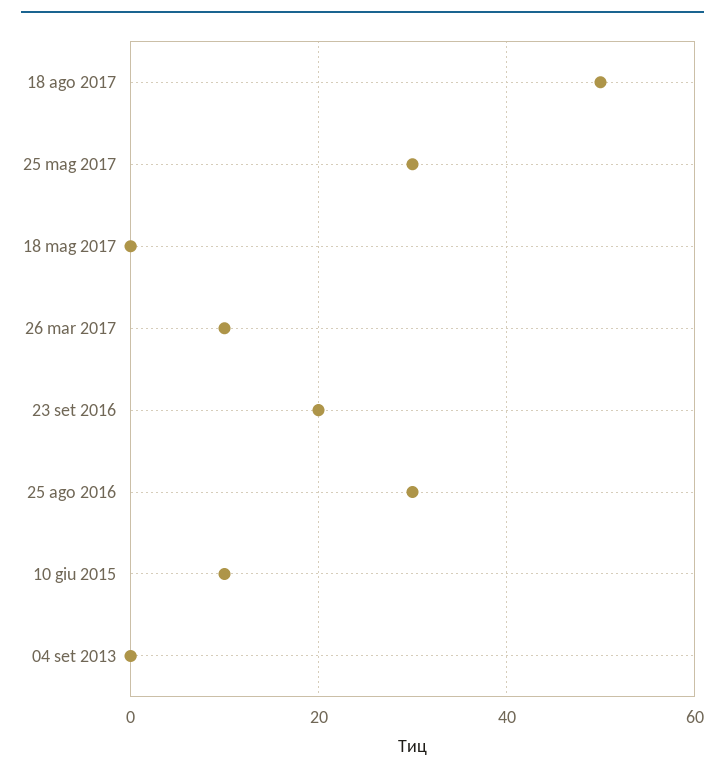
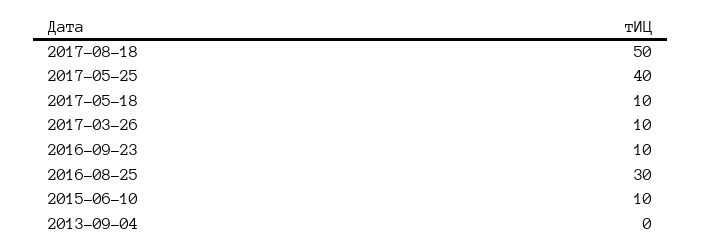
25 mag 2017: 30 -> 40
18 mag 2017: 0 -> 10
23 set 2016: 20 -> 10

